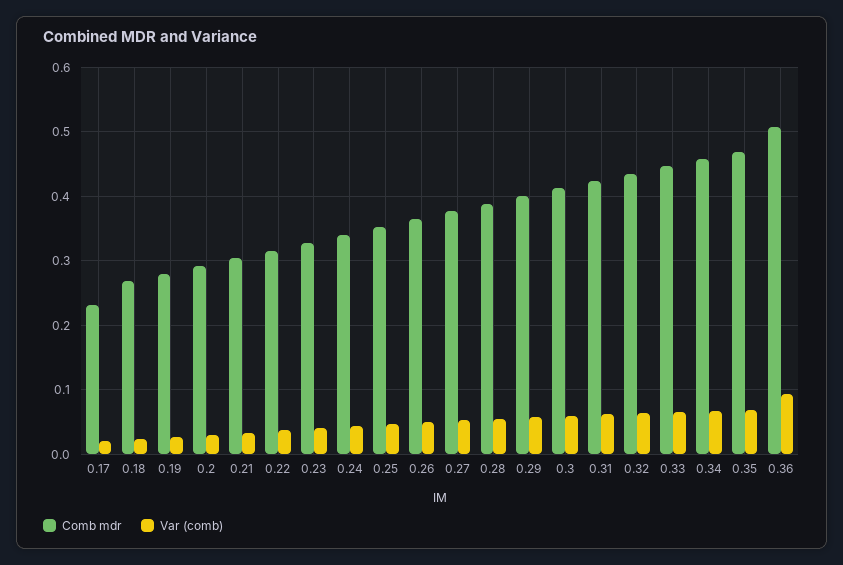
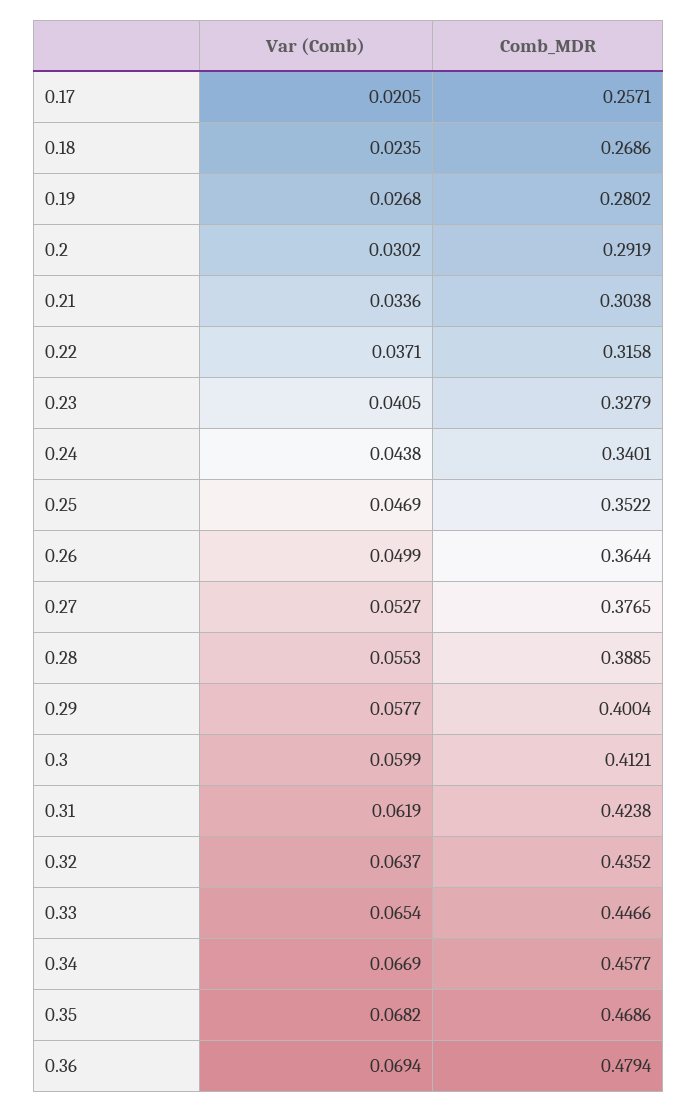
Comb mdr, 0.17: 0.23 -> 0.2571
Comb mdr, 0.36: 0.51 -> 0.4794
Var (comb), 0.36: 0.09 -> 0.0694

